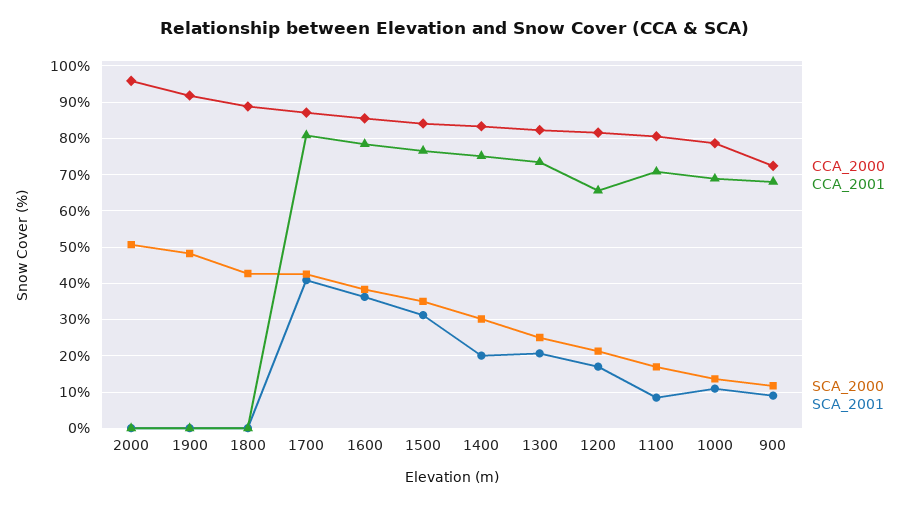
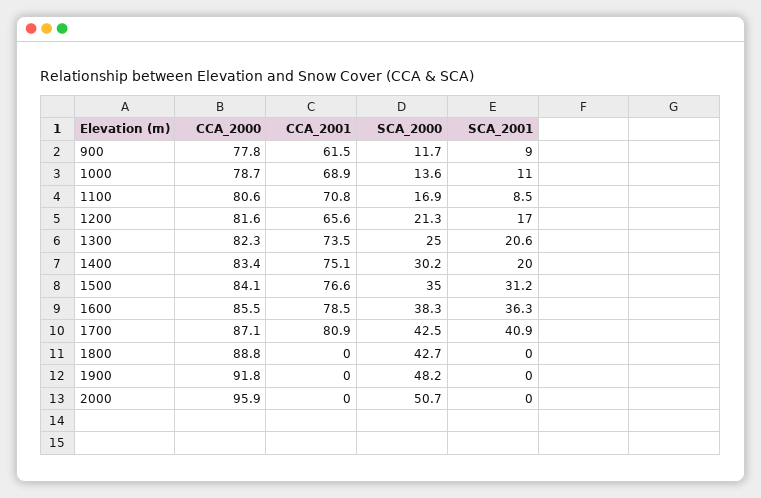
CCA_2000, 900: 72 -> 77.8
CCA_2001, 900: 68 -> 61.5

